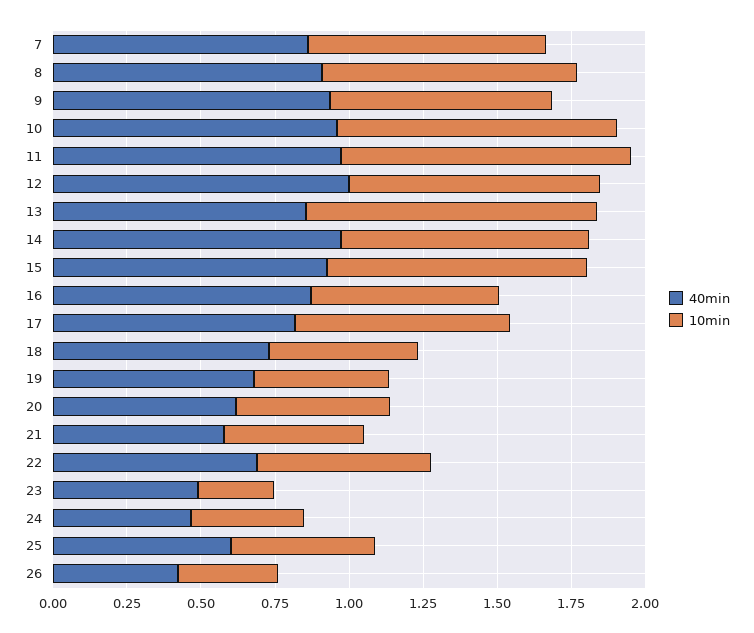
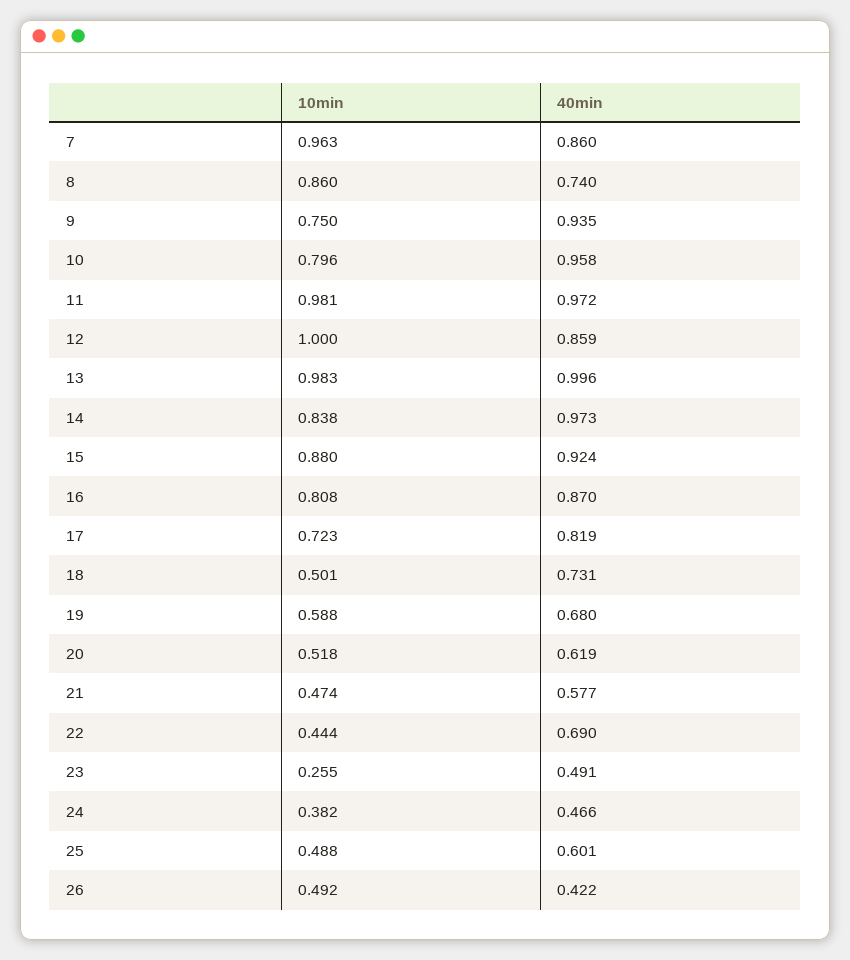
10min, 7: 0.8 -> 0.963
40min, 8: 0.9 -> 0.74
10min, 10: 0.95 -> 0.796
40min, 12: 1 -> 0.859
10min, 12: 0.85 -> 1
40min, 13: 0.85 -> 0.996
10min, 16: 0.65 -> 0.808
10min, 19: 0.45 -> 0.588
10min, 22: 0.6 -> 0.444
10min, 26: 0.35 -> 0.492

